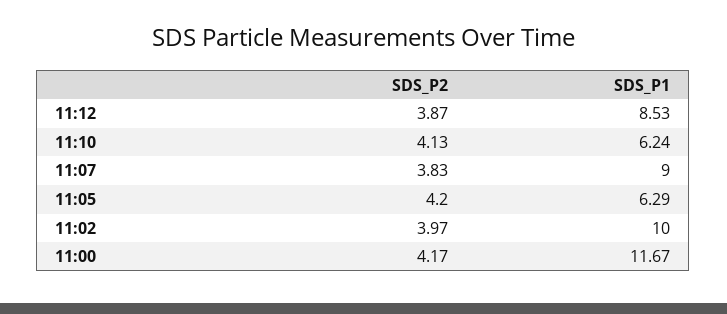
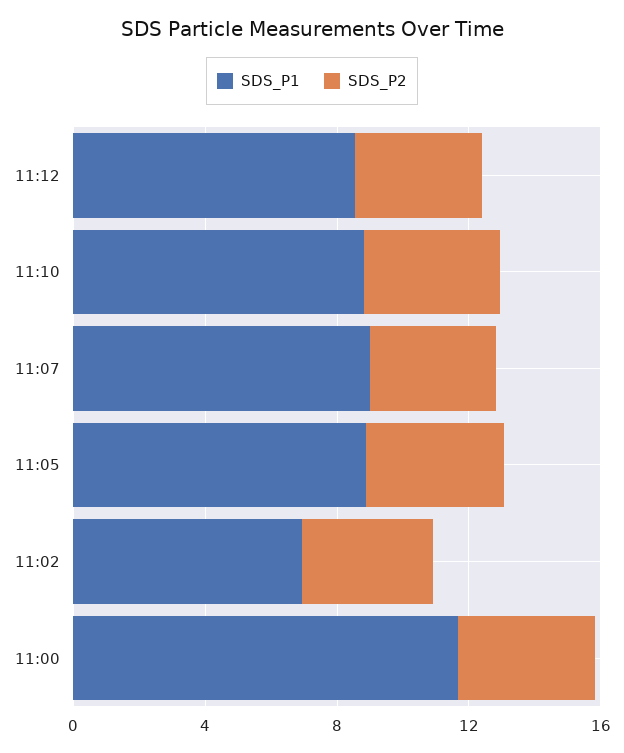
SDS_P1, 11:10: 6.24 -> 9
SDS_P1, 11:05: 6.29 -> 9
SDS_P1, 11:02: 10 -> 7

